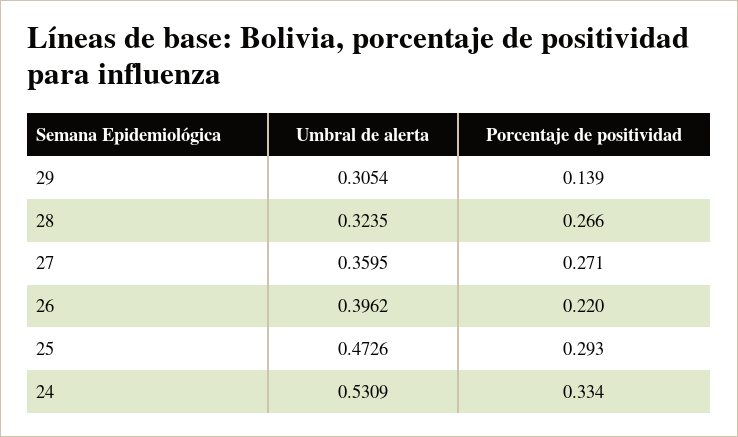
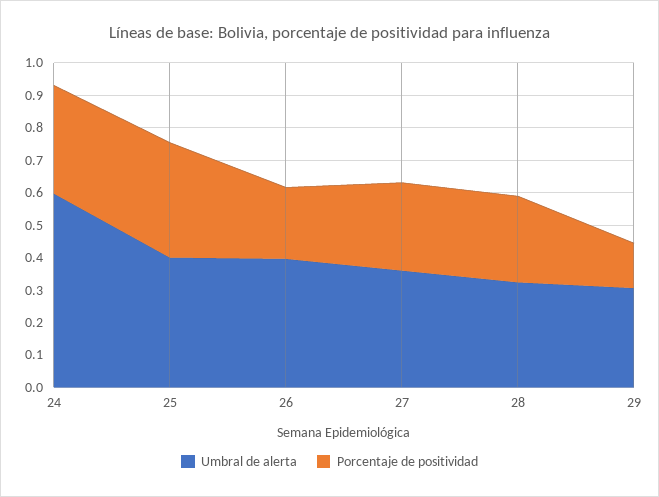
Umbral de alerta, 25: 0.4726 -> 0.4
Porcentaje de positividad, 25: 0.293 -> 0.35
Umbral de alerta, 24: 0.5309 -> 0.6

